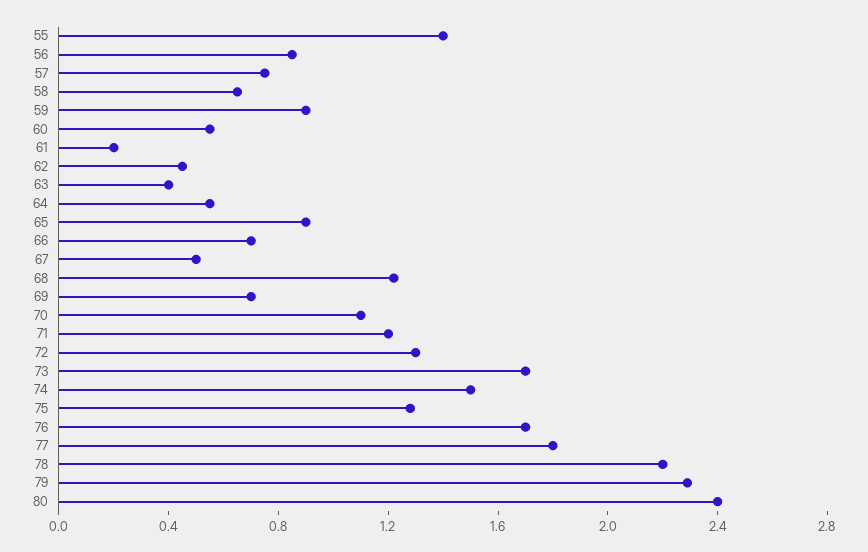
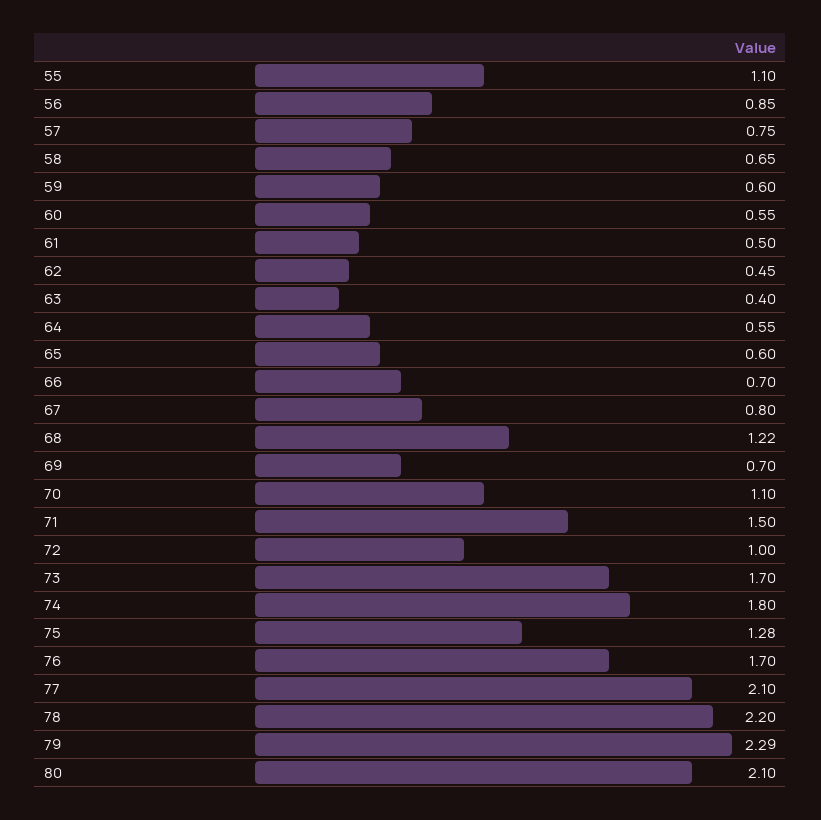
55: 1.4 -> 1.1
59: 0.9 -> 0.6
61: 0.2 -> 0.5
65: 0.9 -> 0.6
67: 0.5 -> 0.8
71: 1.2 -> 1.5
72: 1.3 -> 1
74: 1.5 -> 1.8
77: 1.8 -> 2.1
80: 2.4 -> 2.1

